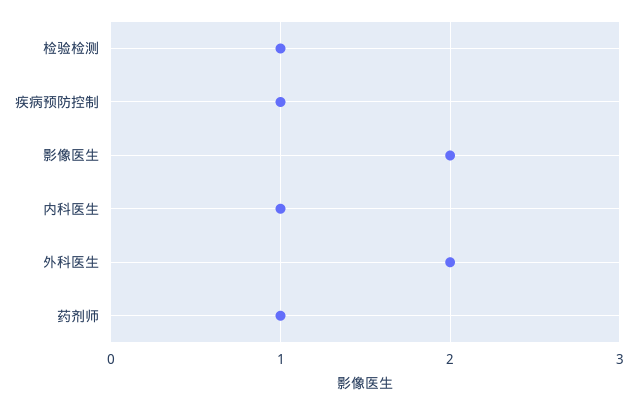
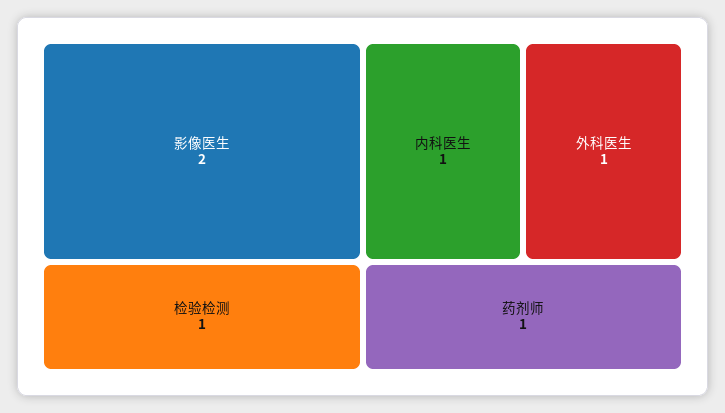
疾病预防控制: 1 -> none
外科医生: 2 -> 1

